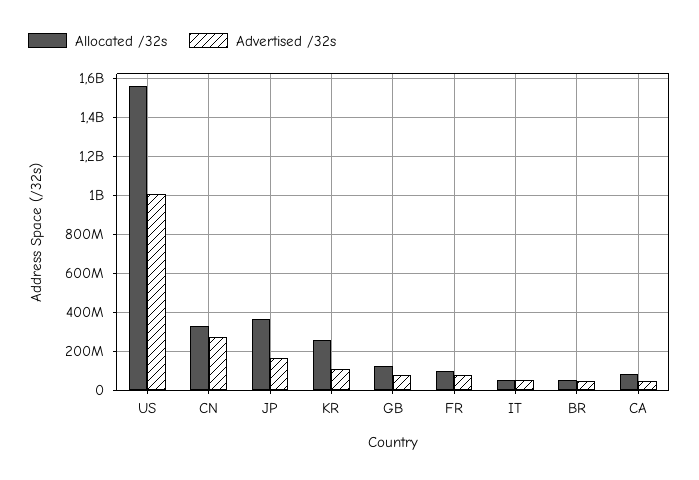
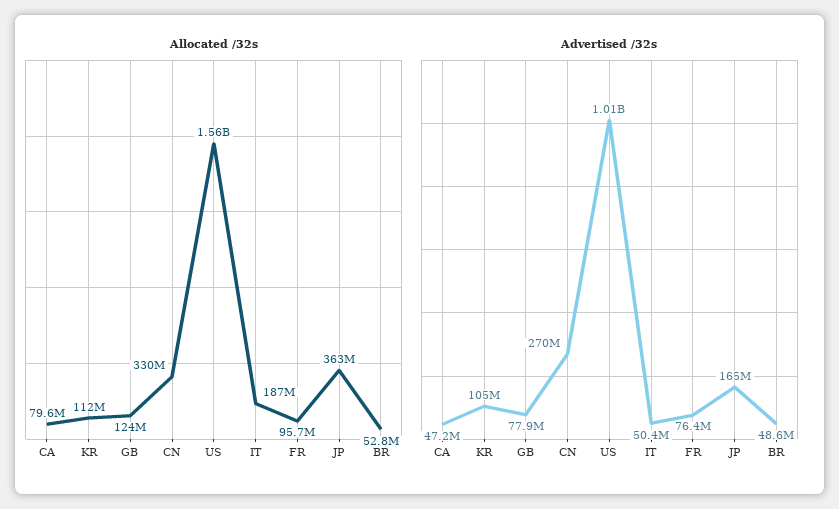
Allocated /32s, KR: 250000000 -> 112000000
Allocated /32s, IT: 50000000 -> 187000000

